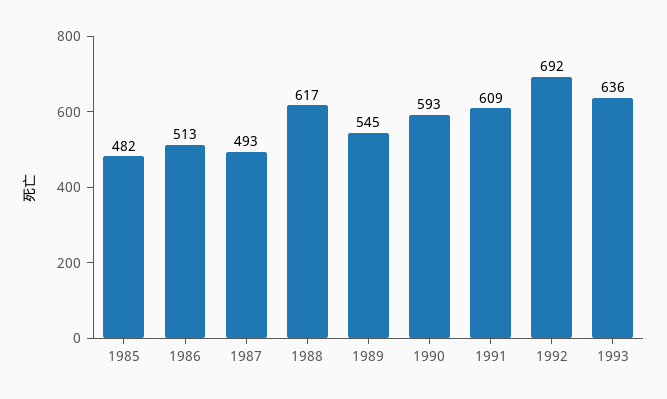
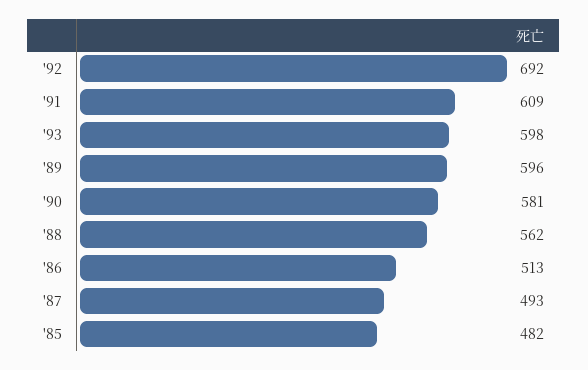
1988: 617 -> 562
1989: 545 -> 596
1990: 593 -> 581
1993: 636 -> 598

